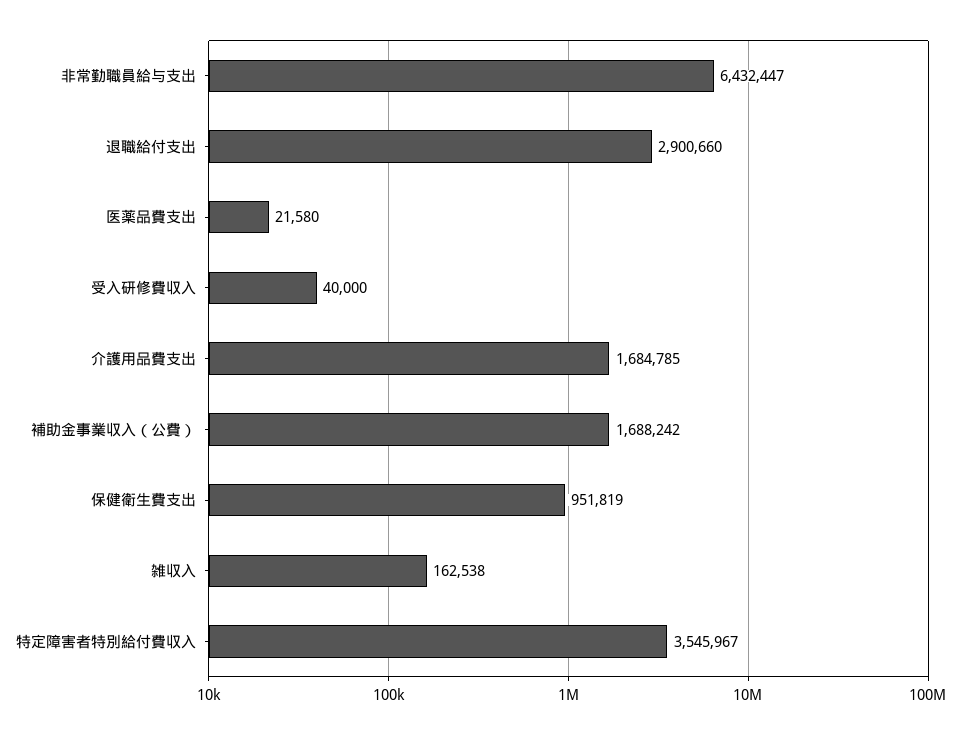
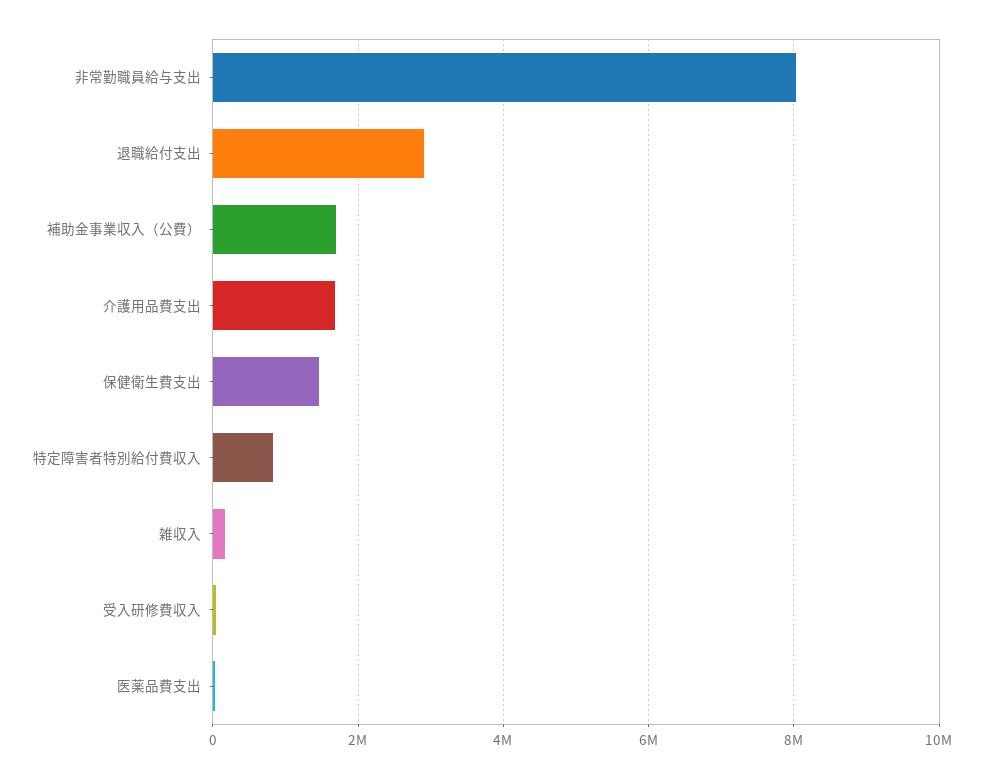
非常勤職員給与支出: 6432447 -> 8000000
保健衛生費支出: 951819 -> 1400000
特定障害者特別給付費収入: 3545967 -> 800000

